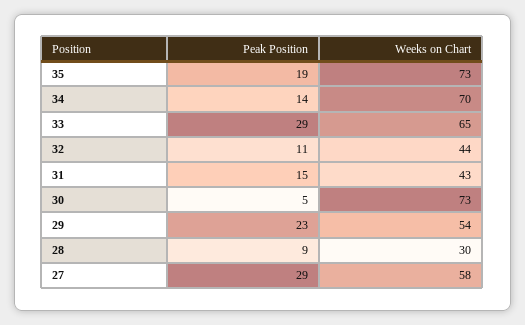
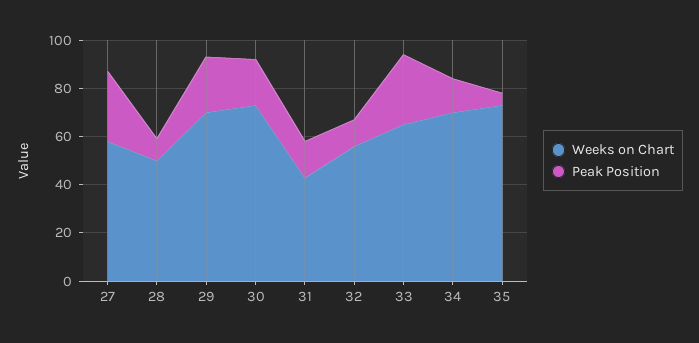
Peak Position, 35: 19 -> 5
Weeks on Chart, 32: 44 -> 55
Peak Position, 30: 5 -> 20
Weeks on Chart, 29: 54 -> 70
Weeks on Chart, 28: 30 -> 50

